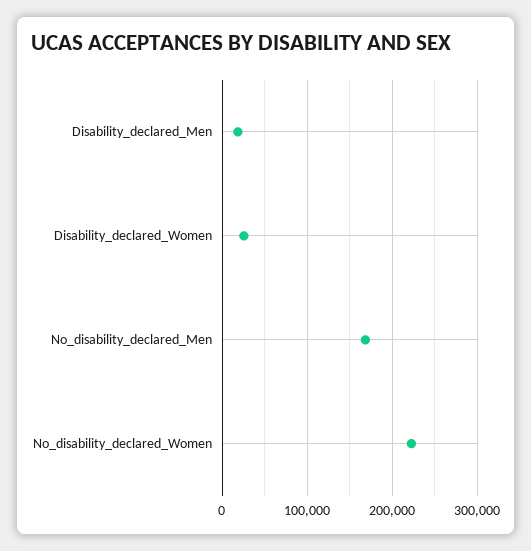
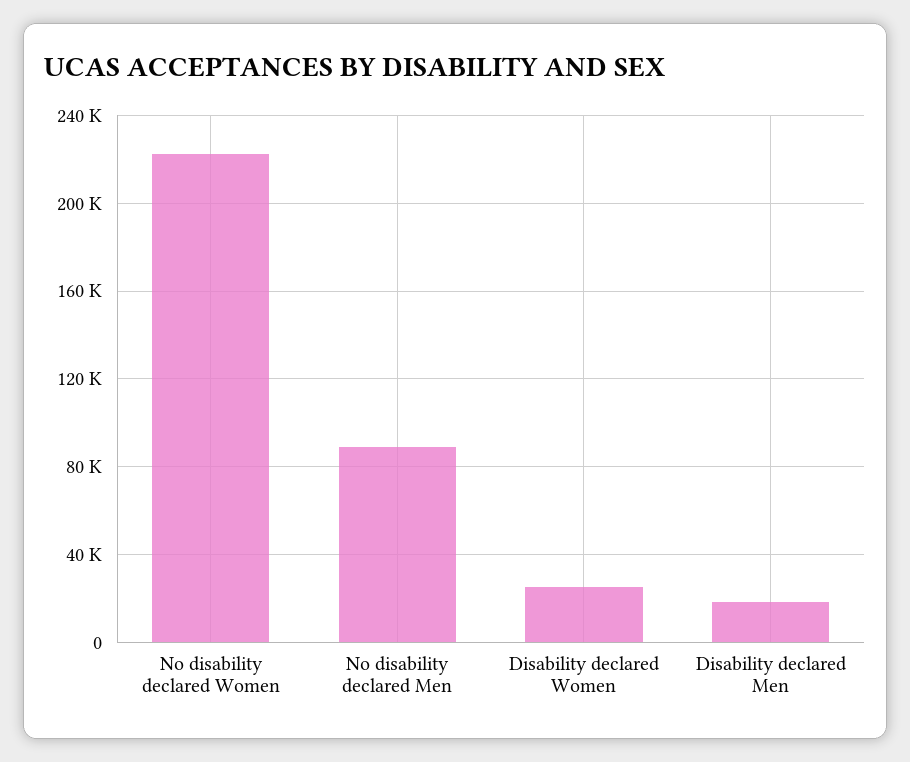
No_disability_declared_Men: 170000 -> 90000

